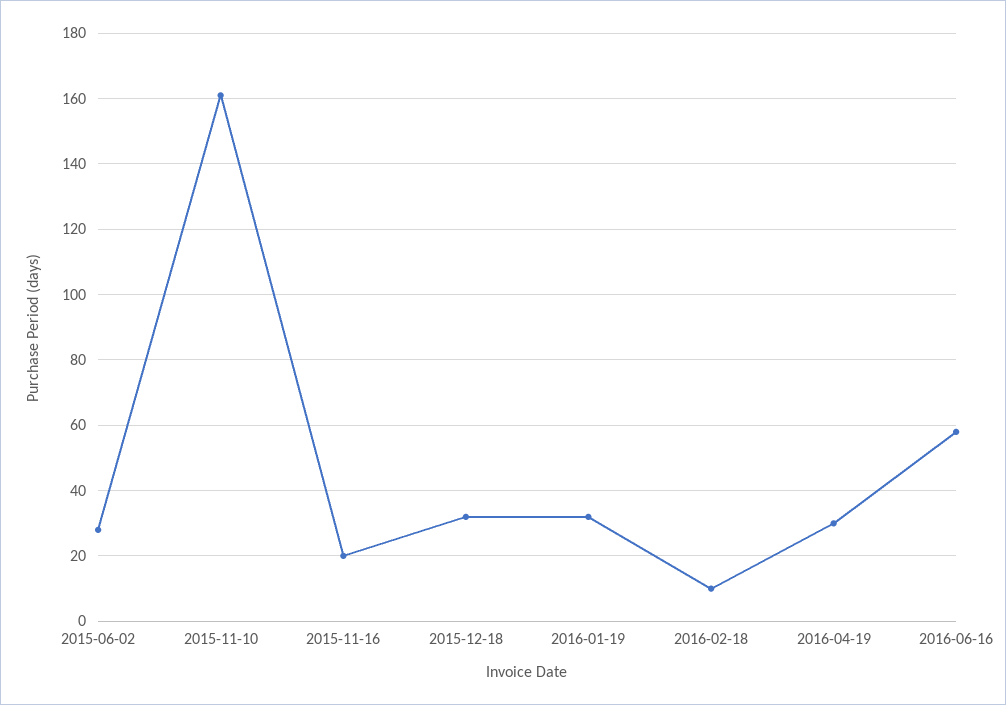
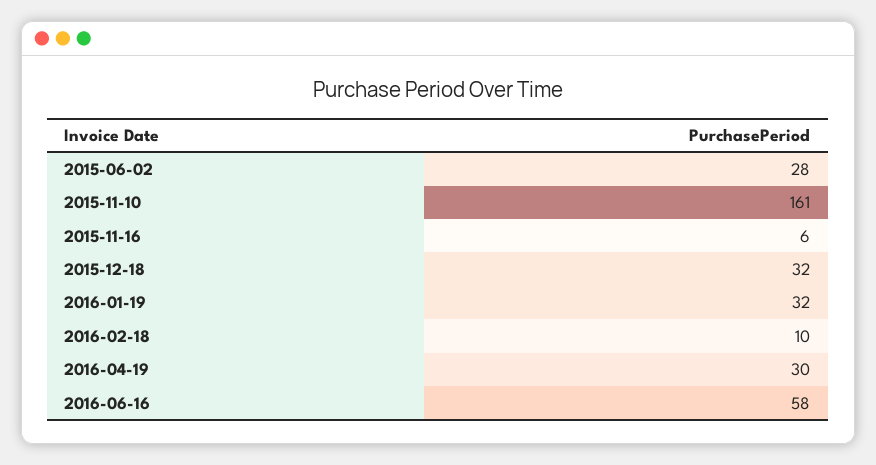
2015-11-16: 20 -> 6

